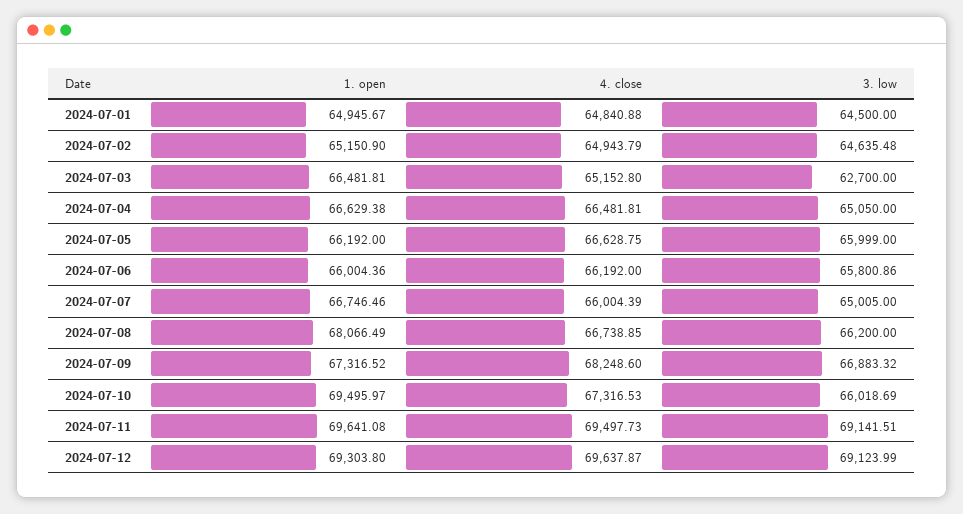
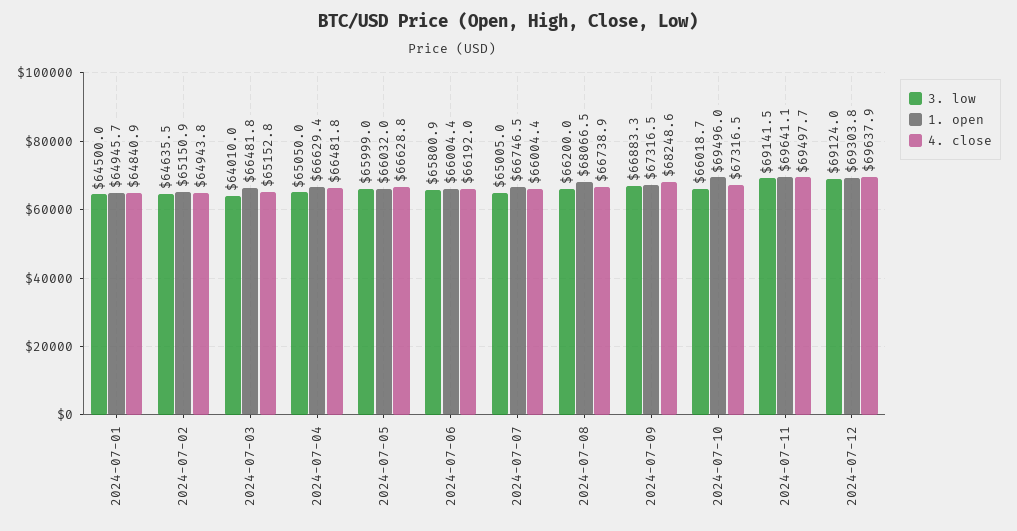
3. low, 2024-07-03: 62700 -> 64010
1. open, 2024-07-05: 66192 -> 66032

